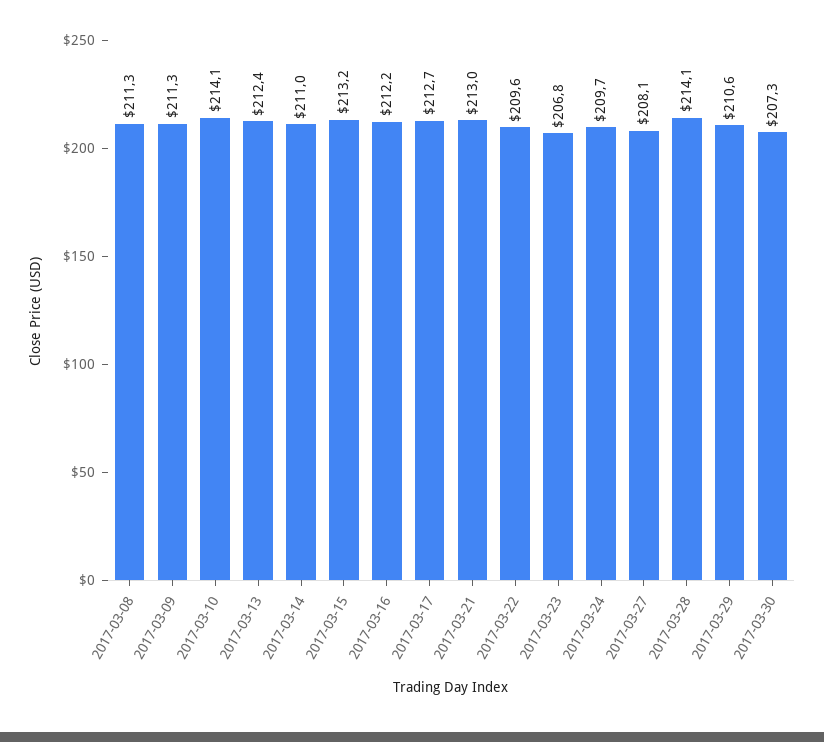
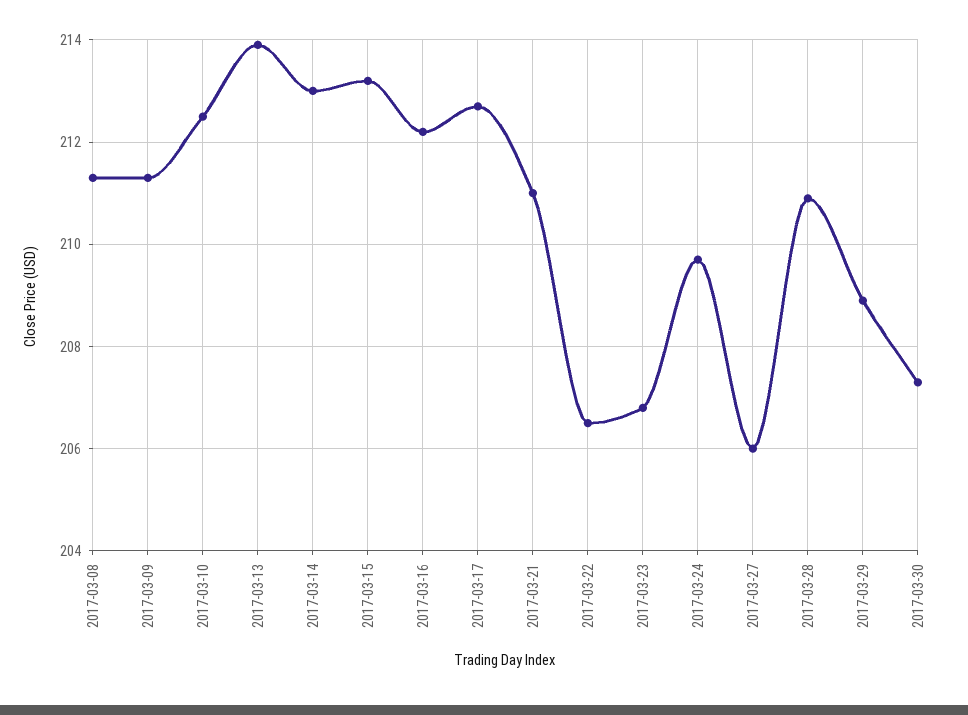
2017-03-10: 214.1 -> 212.5
2017-03-13: 212.4 -> 214
2017-03-14: 211 -> 213
2017-03-21: 213 -> 211
2017-03-22: 209.6 -> 206.5
2017-03-27: 208.1 -> 206
2017-03-28: 214.1 -> 211
2017-03-29: 210.6 -> 209

